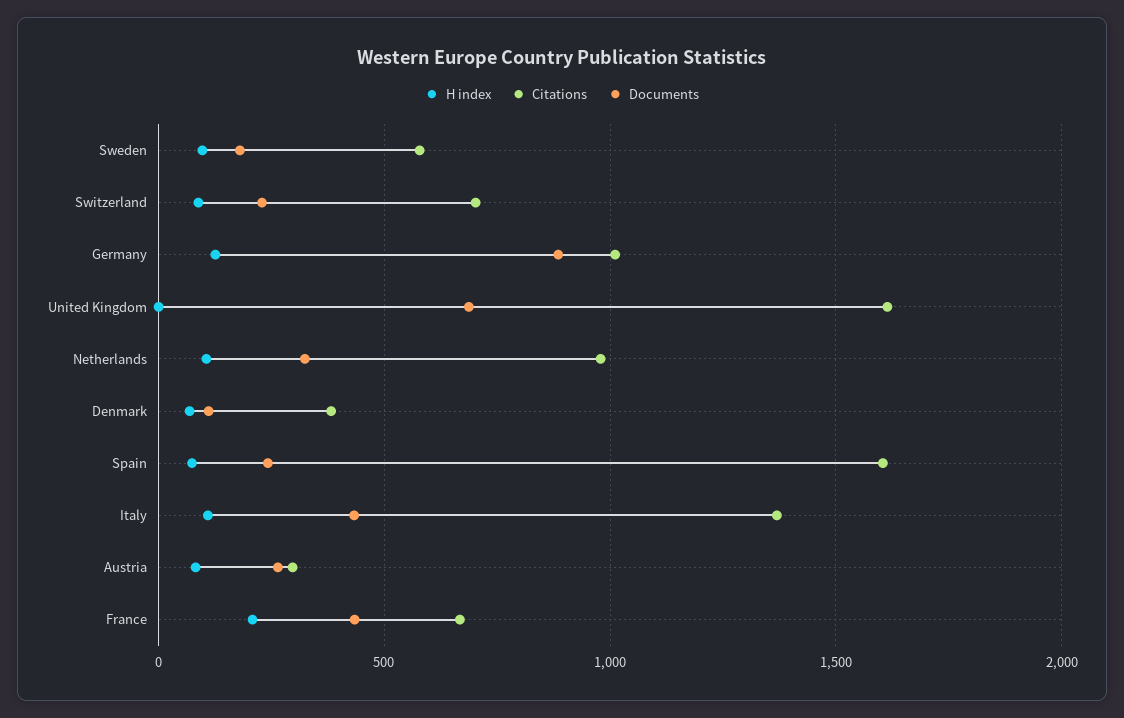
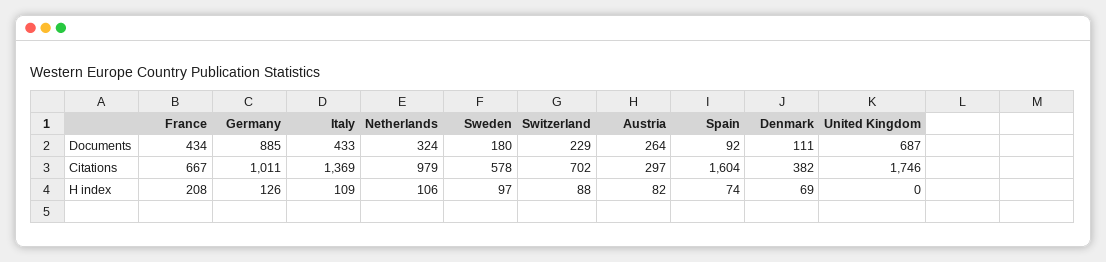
Citations, United Kingdom: 1600 -> 1746
Documents, Spain: 250 -> 92

